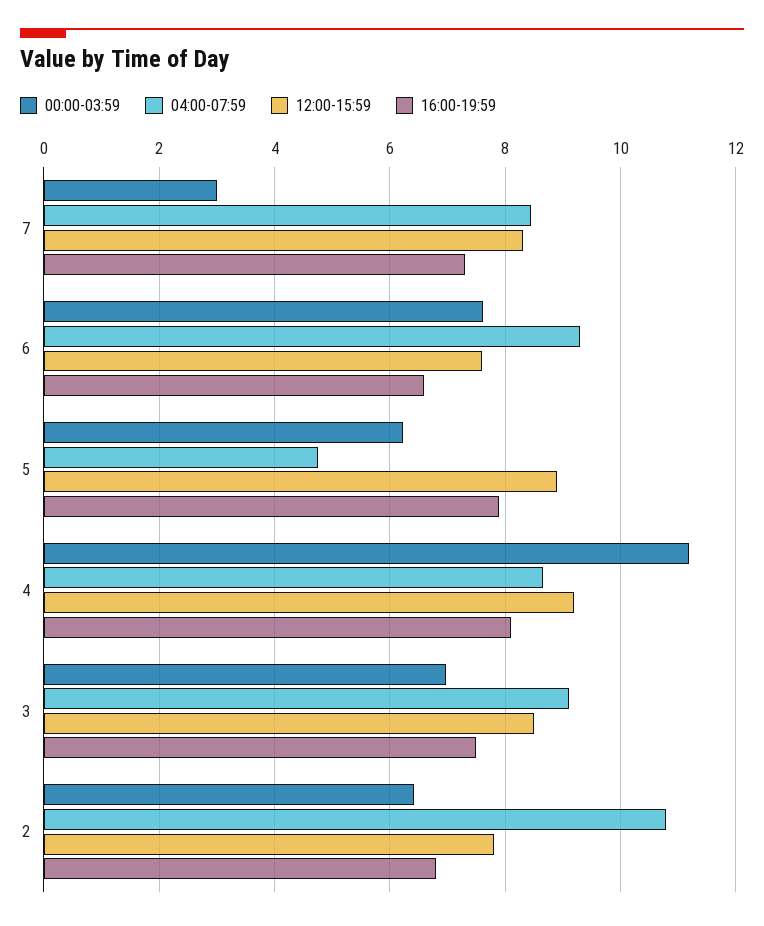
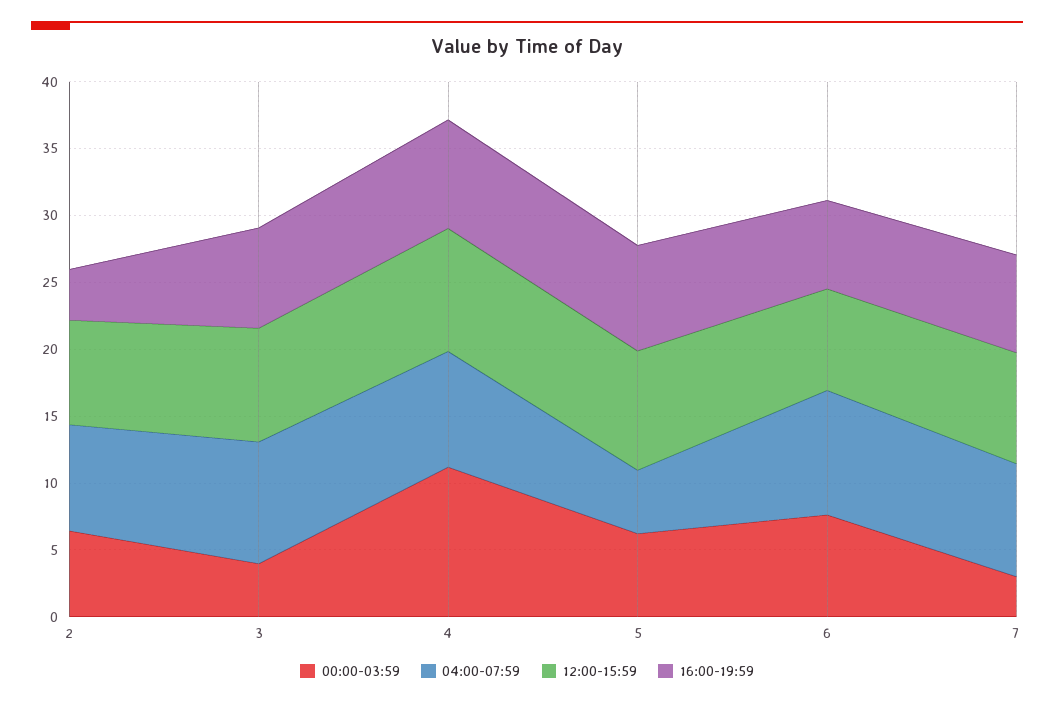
00:00-03:59, 3: 7 -> 4
04:00-07:59, 2: 10.8 -> 8
16:00-19:59, 2: 6.8 -> 4

